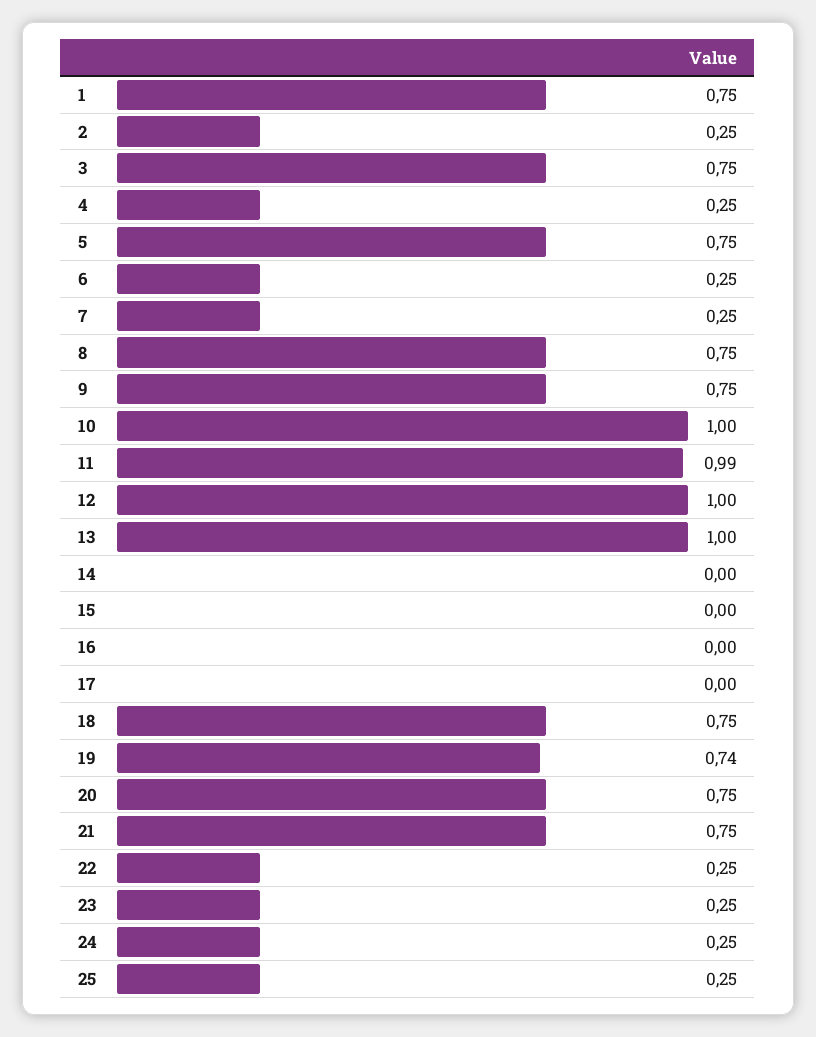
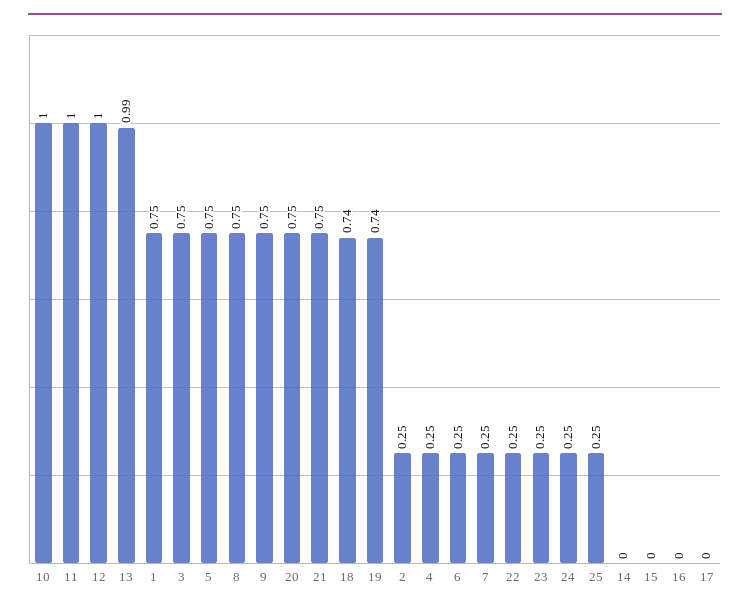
11: 0.99 -> 1
13: 1 -> 0.99
18: 0.75 -> 0.74

